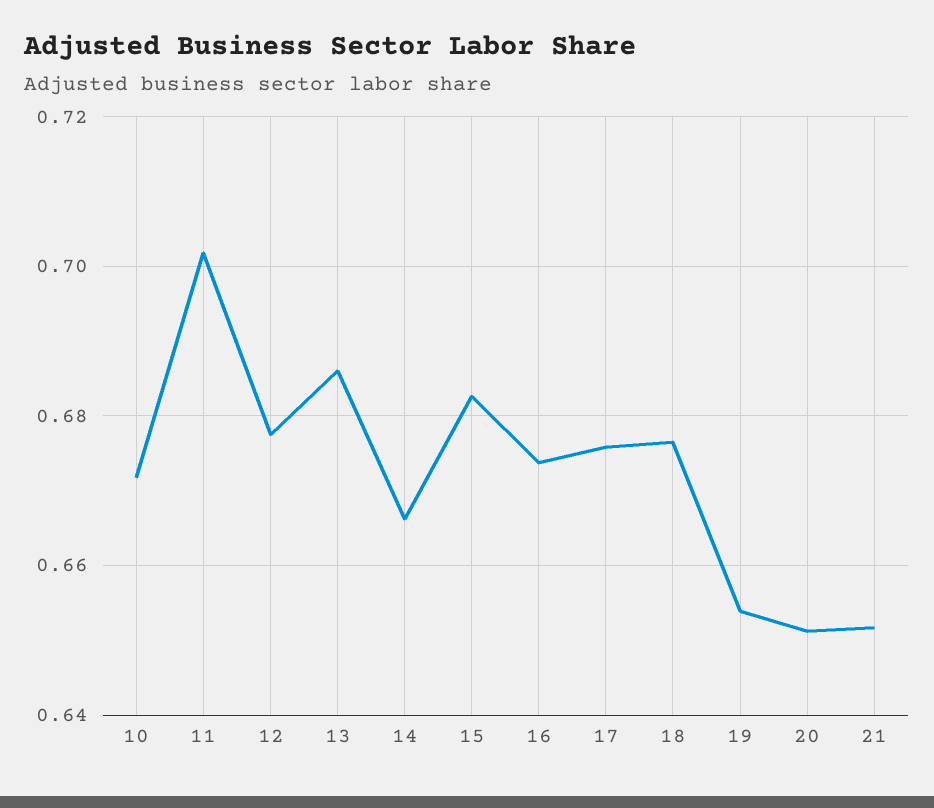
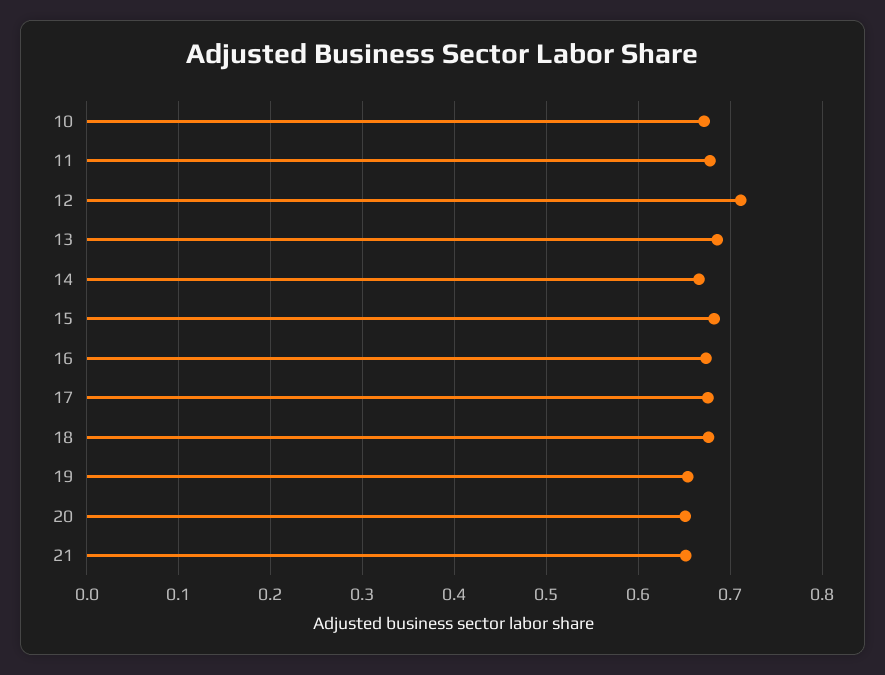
11: 0.702 -> 0.68
12: 0.678 -> 0.71

